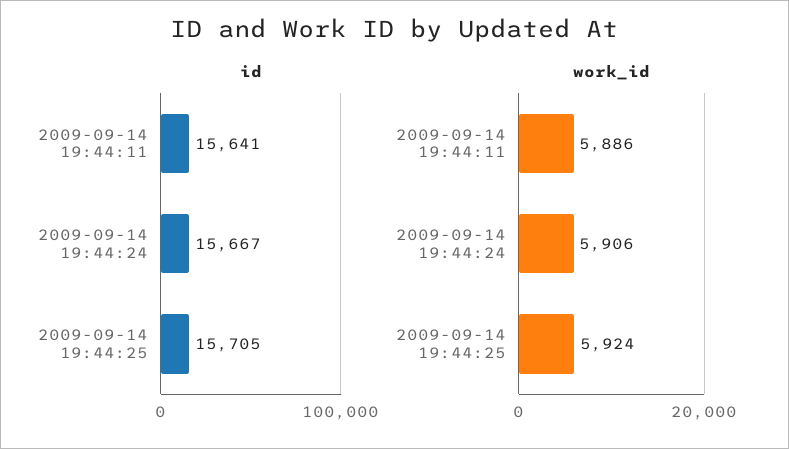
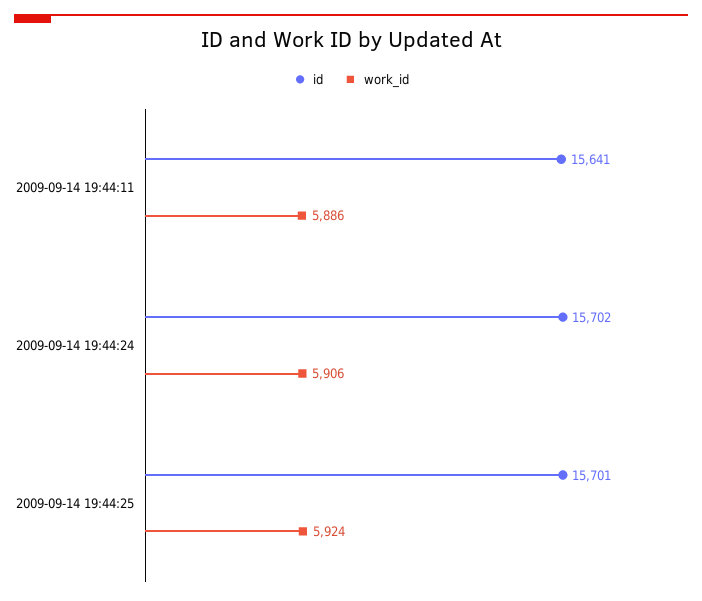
id, 2009-09-14 19:44:24: 15667 -> 15702
id, 2009-09-14 19:44:25: 15705 -> 15701

